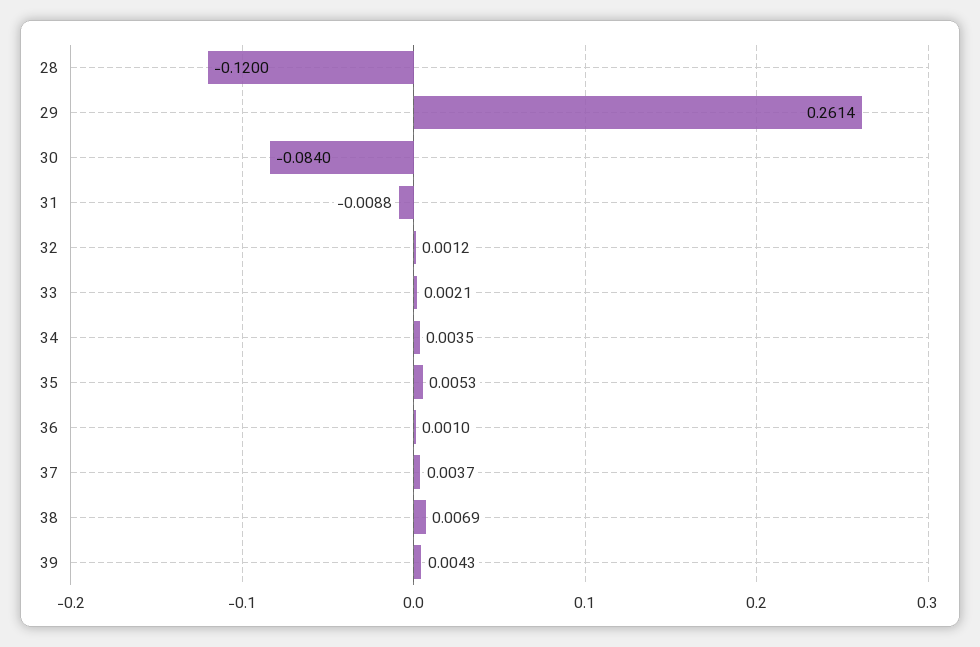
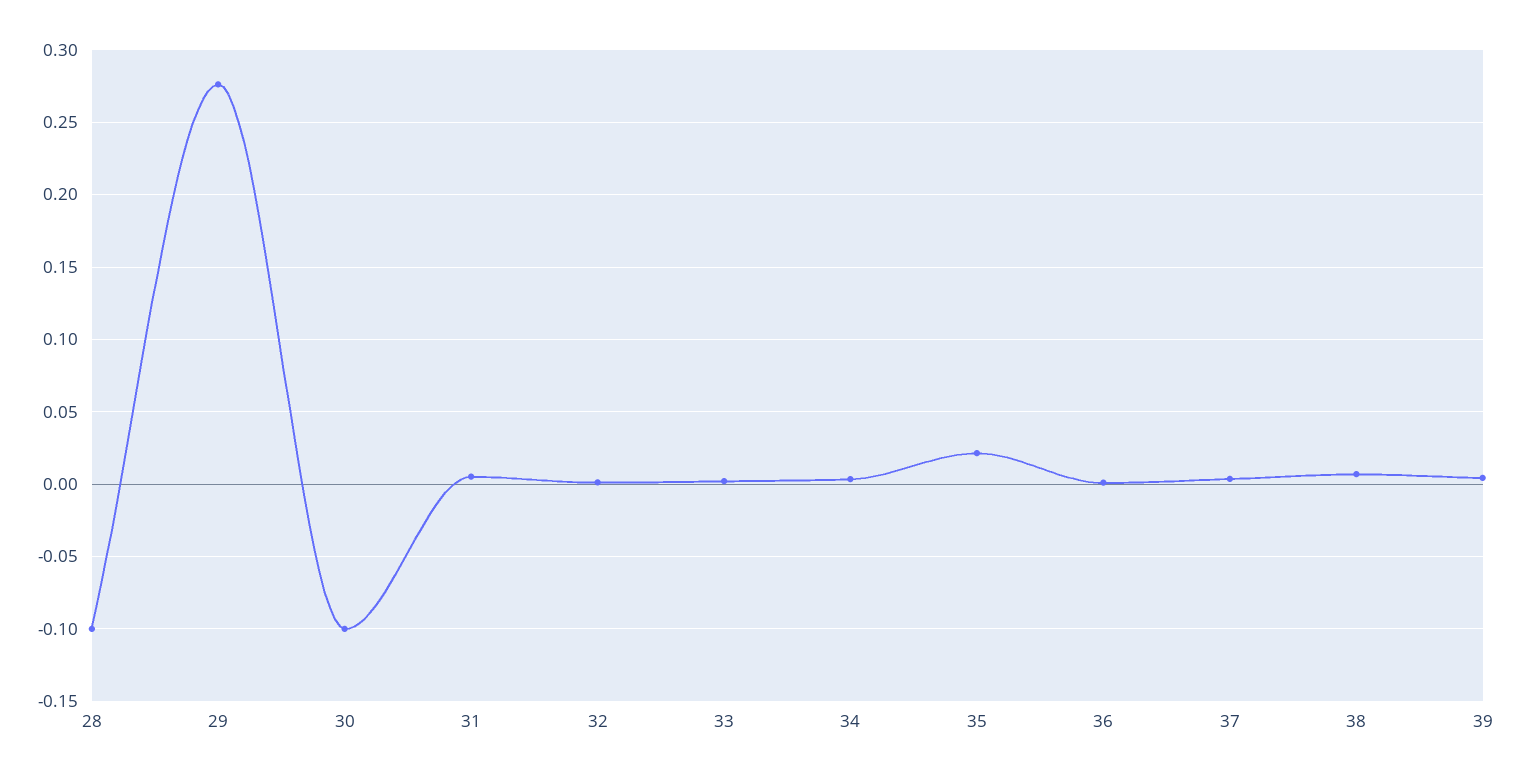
28: -0.12 -> -0.1
29: 0.2614 -> 0.275
30: -0.084 -> -0.1
31: -0.0088 -> 0.005
35: 0.0053 -> 0.02

